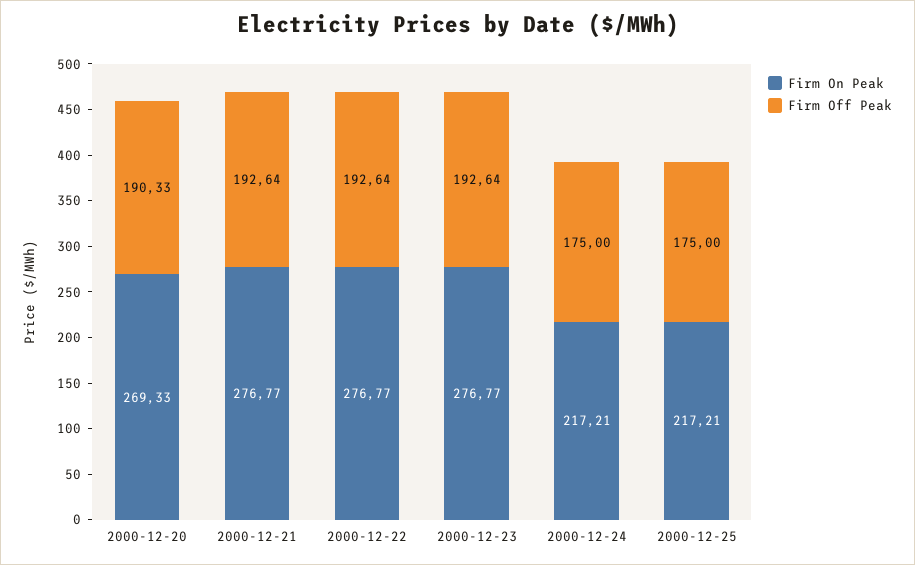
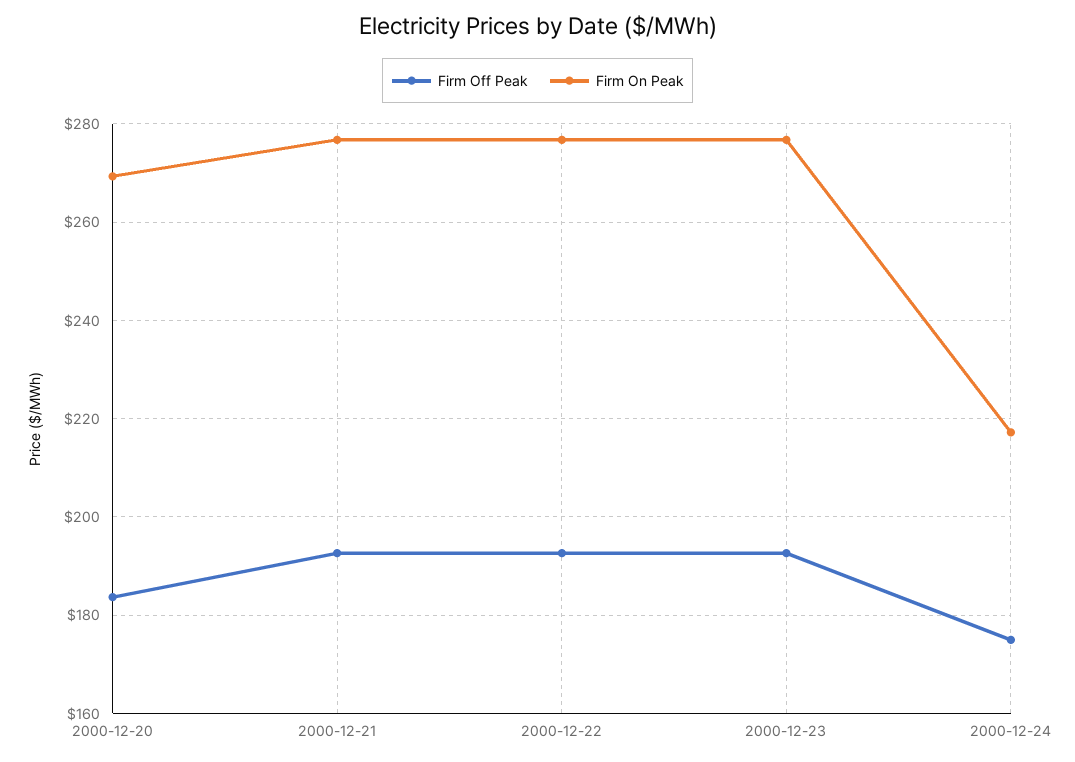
Firm Off Peak, 2000-12-20: 190.33 -> 184
Firm On Peak, 2000-12-25: 217.21 -> none
Firm Off Peak, 2000-12-25: 175 -> none

